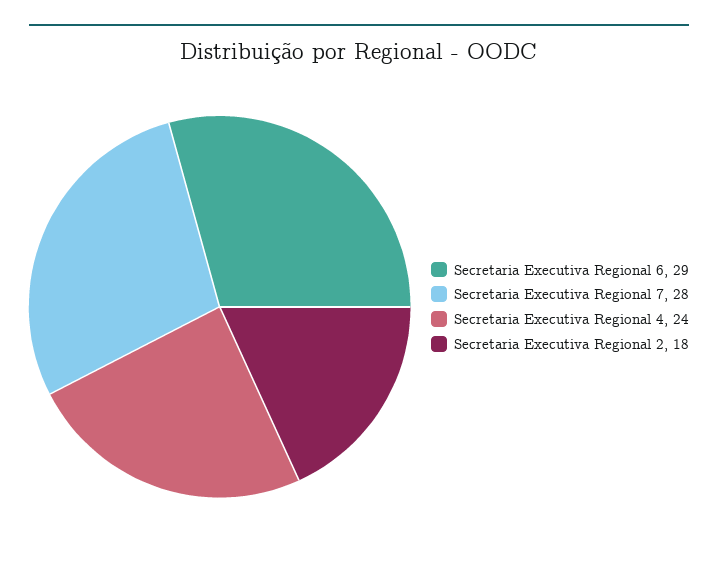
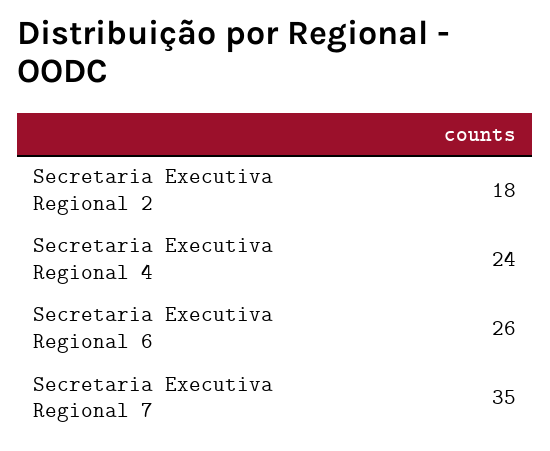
Secretaria Executiva Regional 6: 29 -> 26
Secretaria Executiva Regional 7: 28 -> 35

